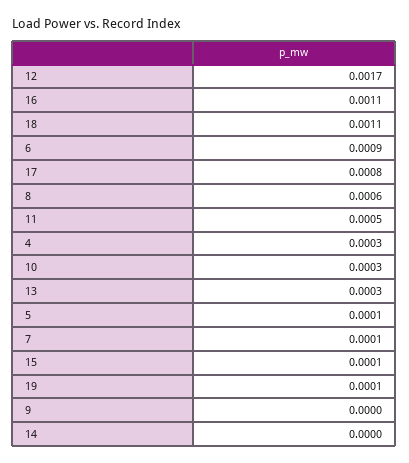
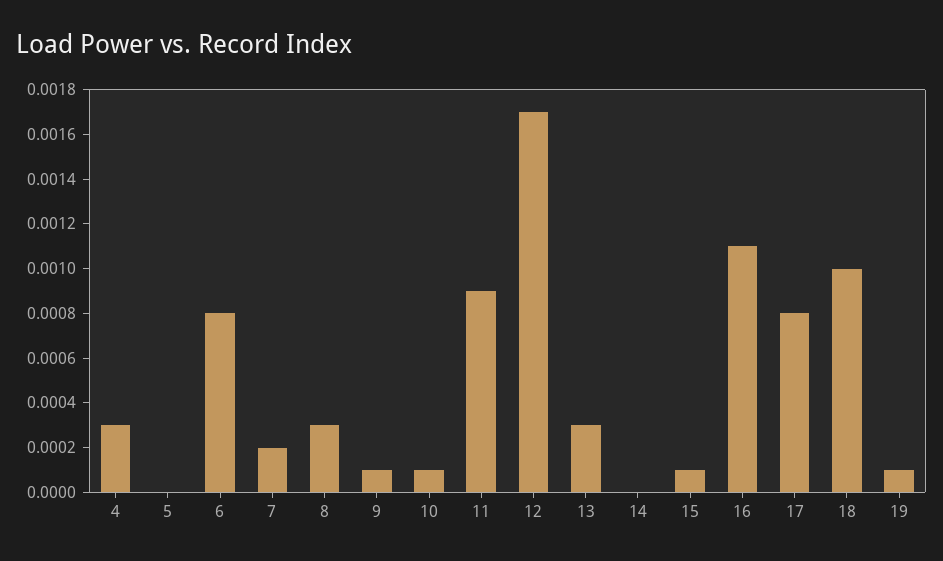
18: 0.0011 -> 0.001
6: 0.0009 -> 0.0008
8: 0.0006 -> 0.0003
11: 0.0005 -> 0.0009
10: 0.0003 -> 0.0001
5: 0.0001 -> 0
7: 0.0001 -> 0.0002
9: 0 -> 0.0001

